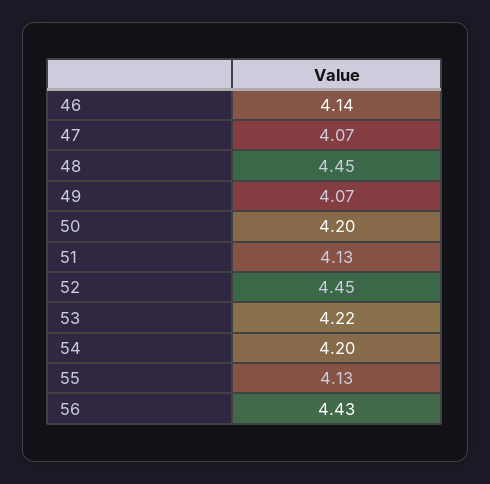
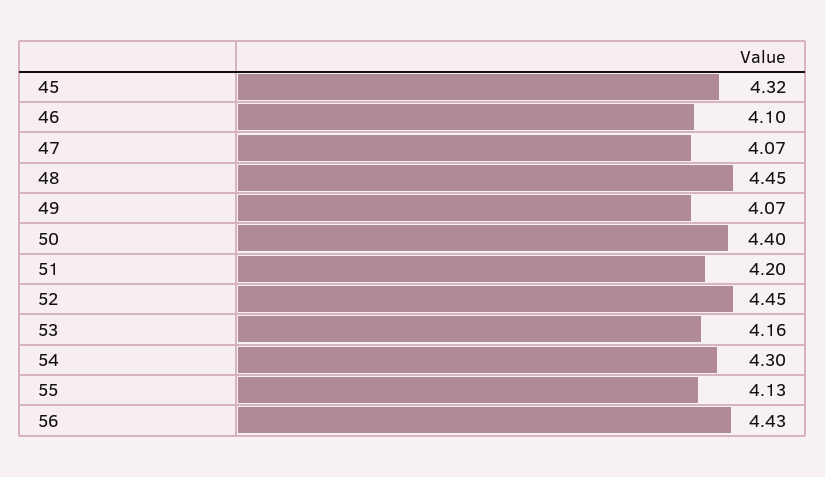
46: 4.14 -> 4.1
50: 4.2 -> 4.4
51: 4.13 -> 4.2
53: 4.22 -> 4.16
54: 4.2 -> 4.3
45: none -> 4.32

